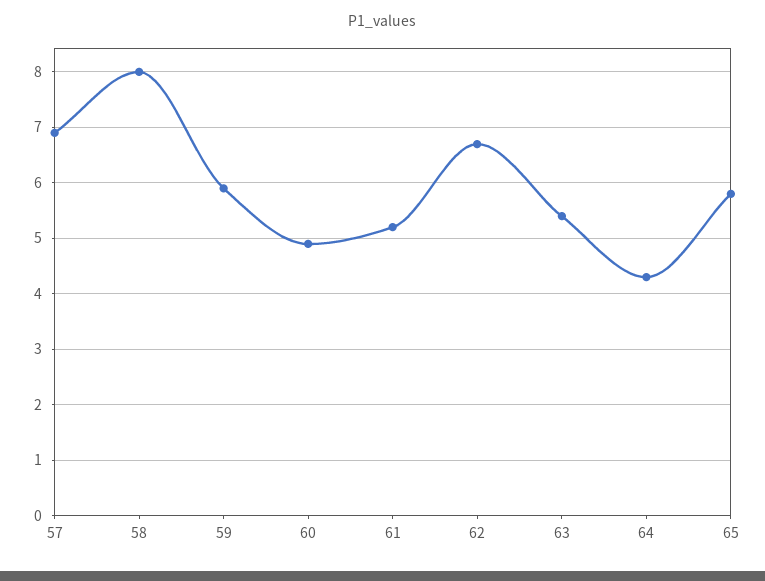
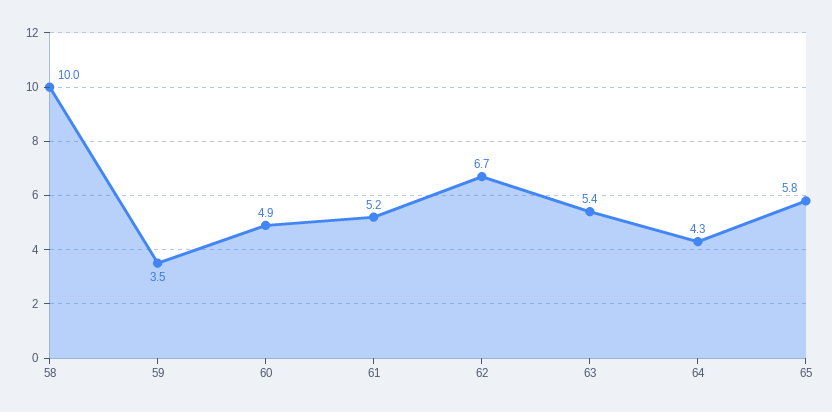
57: 7 -> none
58: 8 -> 10
59: 6 -> 3.5

